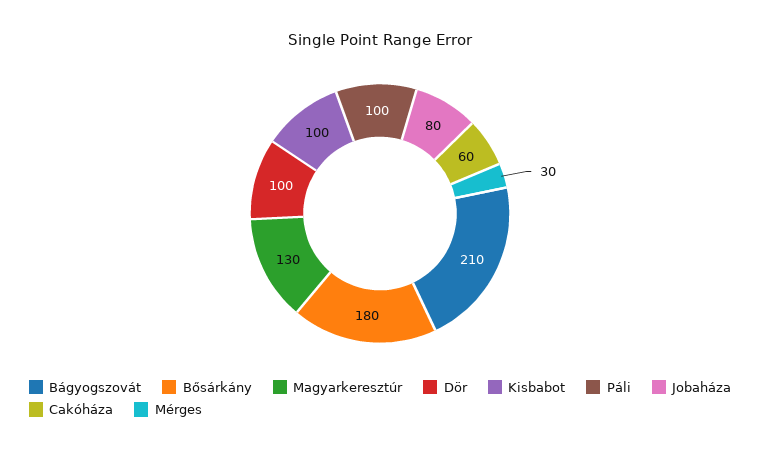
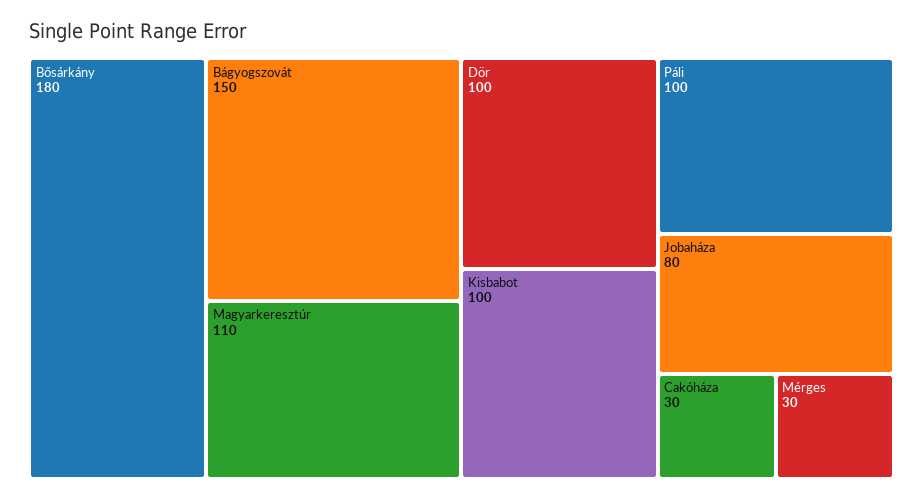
Bágyogszovát: 210 -> 150
Magyarkeresztúr: 130 -> 110
Cakóháza: 60 -> 30

